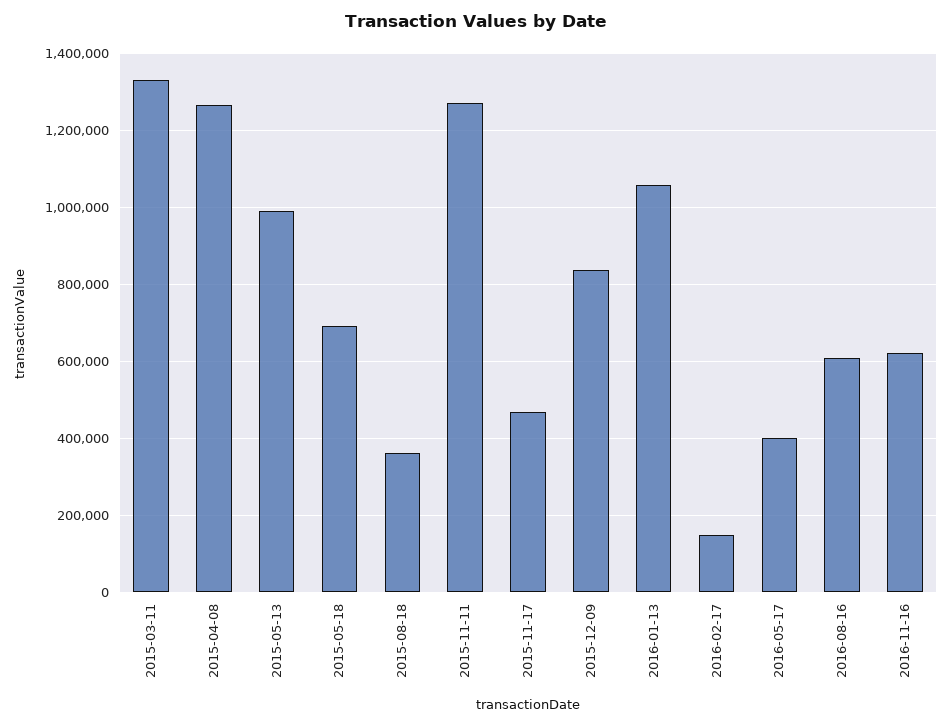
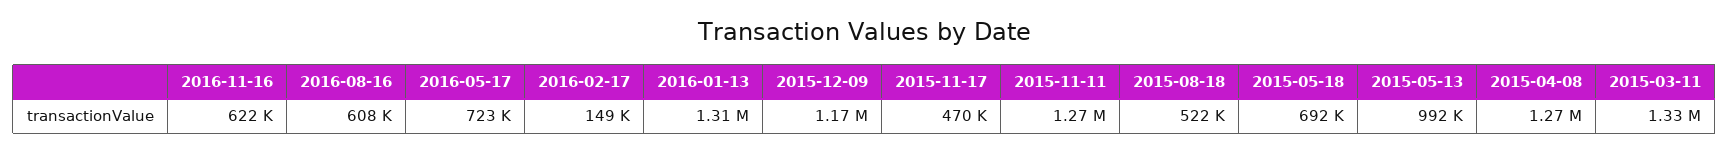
2015-08-18: 360000 -> 522000
2015-12-09: 840000 -> 1170000
2016-01-13: 1060000 -> 1310000
2016-05-17: 400000 -> 723000

